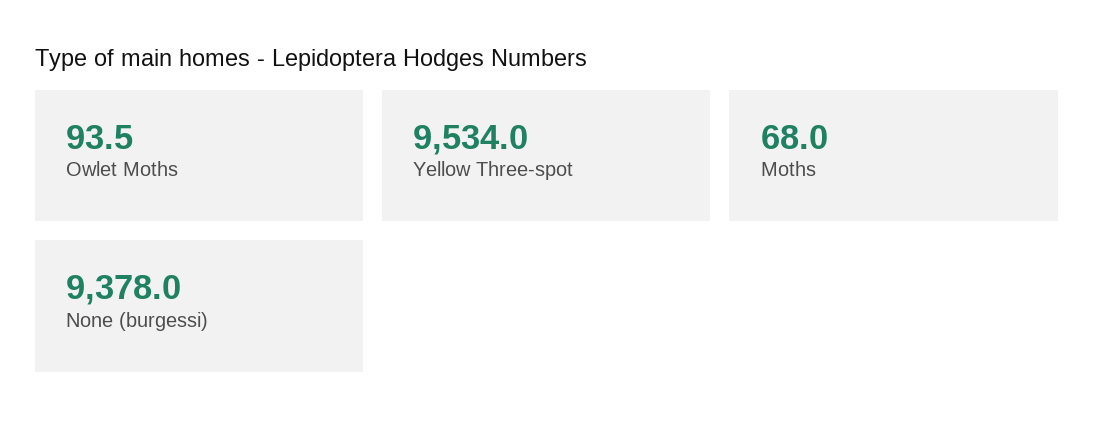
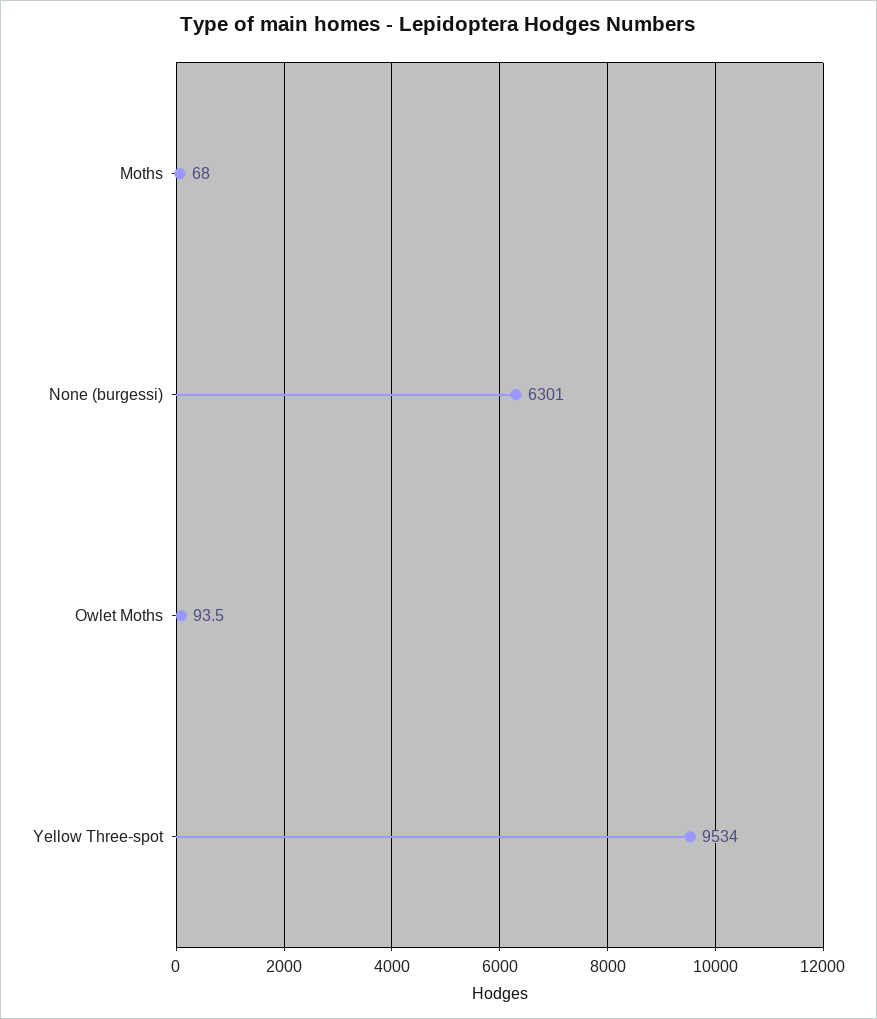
None (burgessi): 9378 -> 6301

